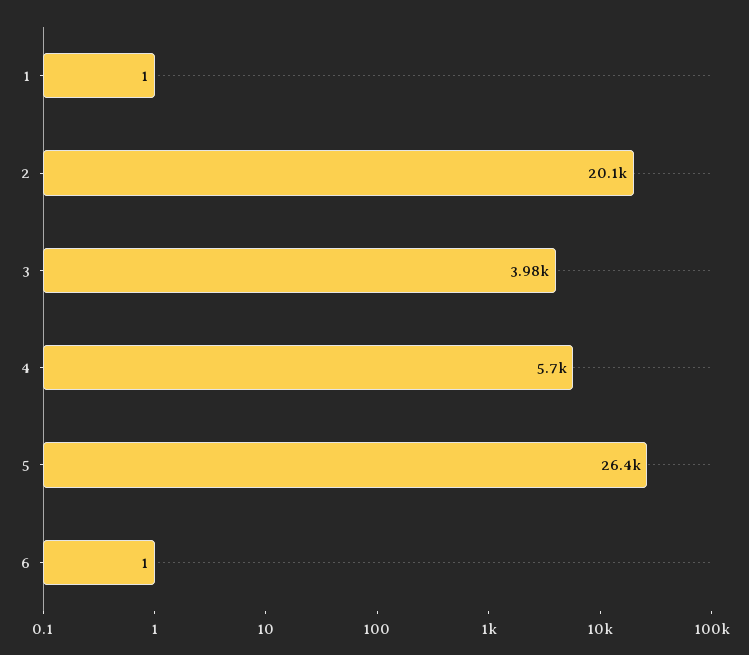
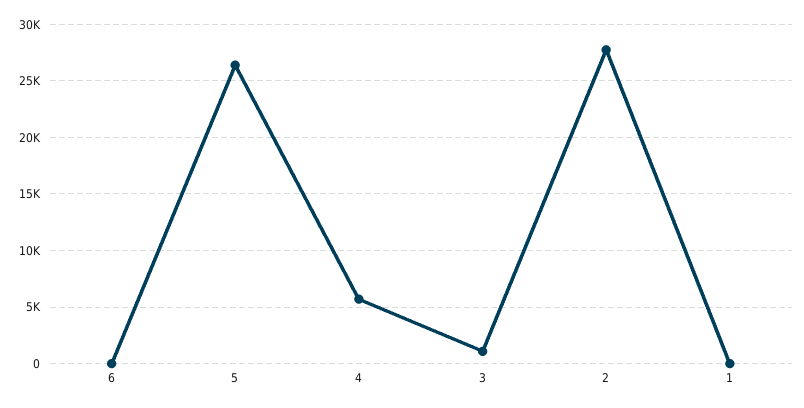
2: 20100 -> 28000
3: 3980 -> 1000

